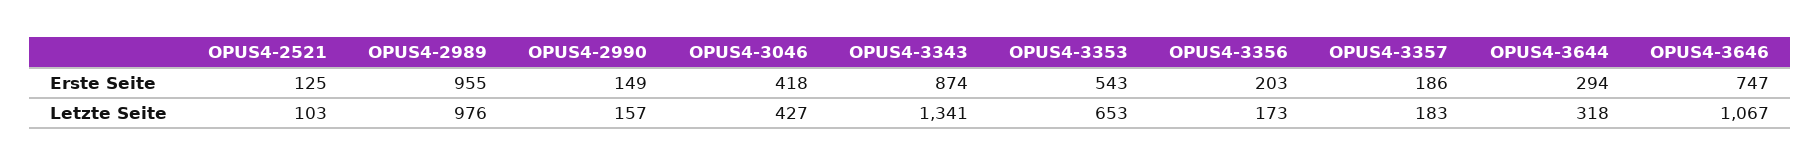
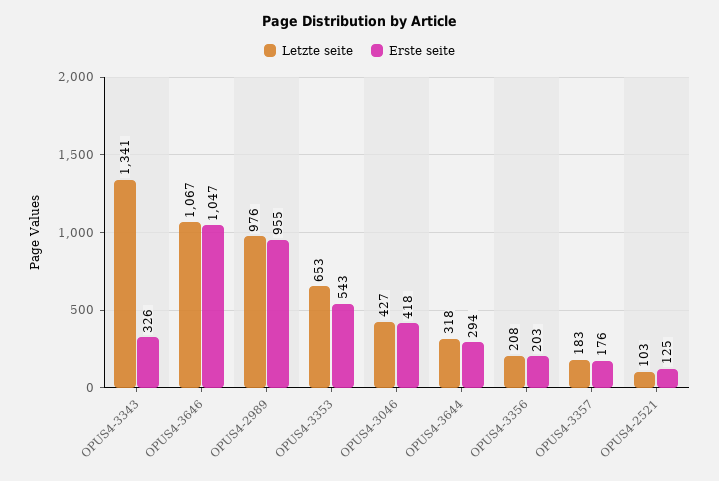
Erste Seite, OPUS4-2990: 149 -> none
Erste Seite, OPUS4-3343: 874 -> 326
Erste Seite, OPUS4-3357: 186 -> 176
Erste Seite, OPUS4-3646: 747 -> 1047
Letzte Seite, OPUS4-2990: 157 -> none
Letzte Seite, OPUS4-3356: 173 -> 208

